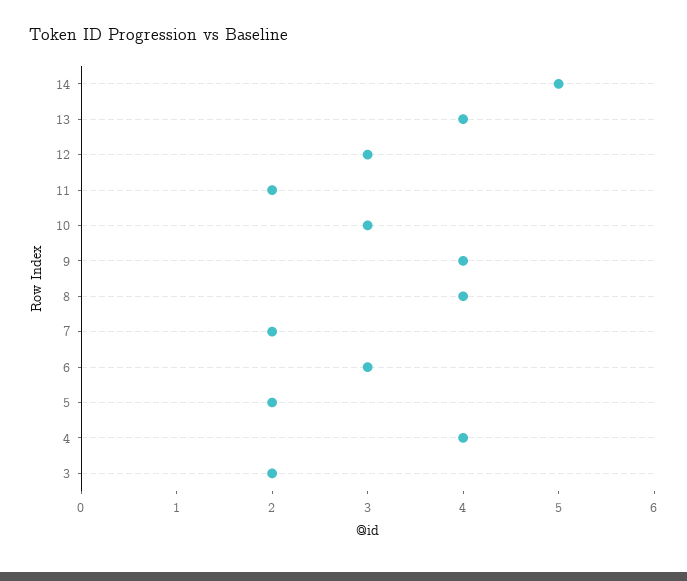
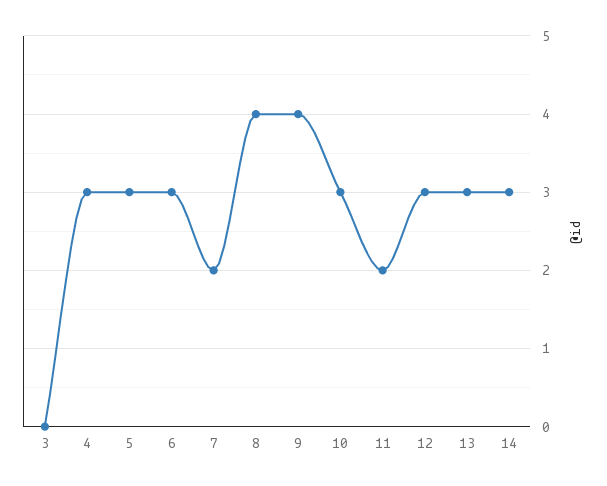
14: 5 -> 3
13: 4 -> 3
5: 2 -> 3
4: 4 -> 3
3: 2 -> 0

